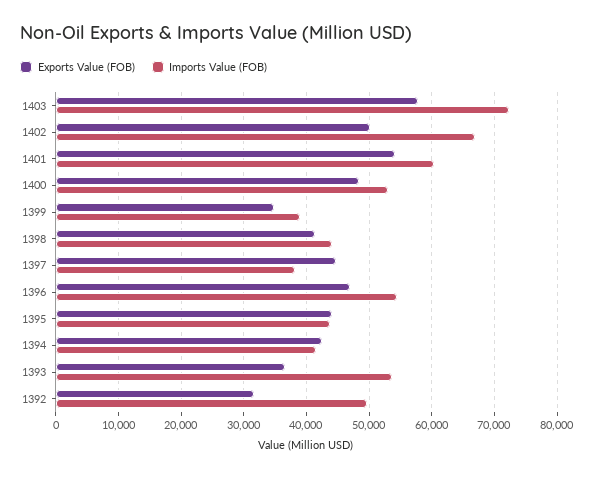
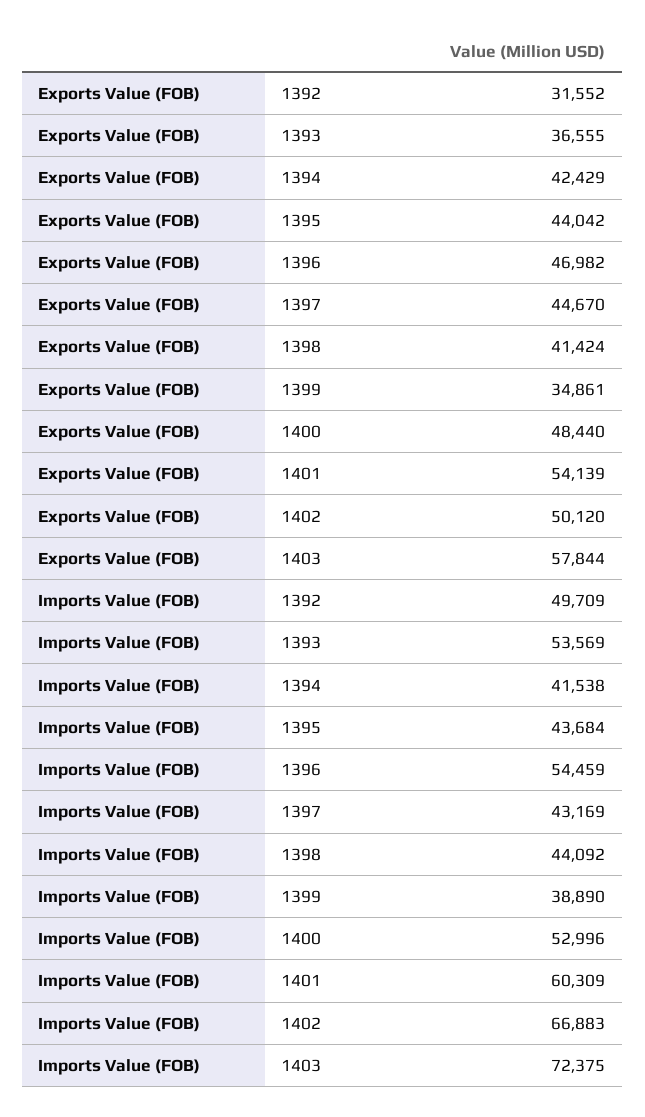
Imports Value (FOB), 1397: 38000 -> 43169

